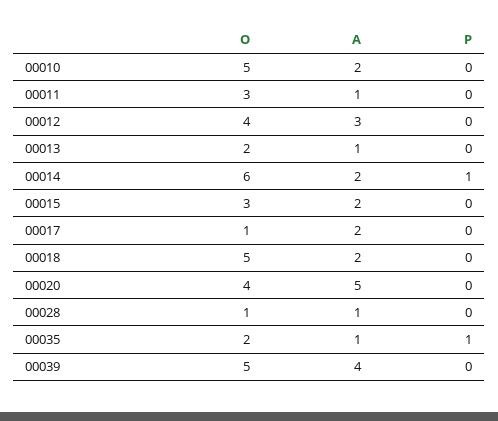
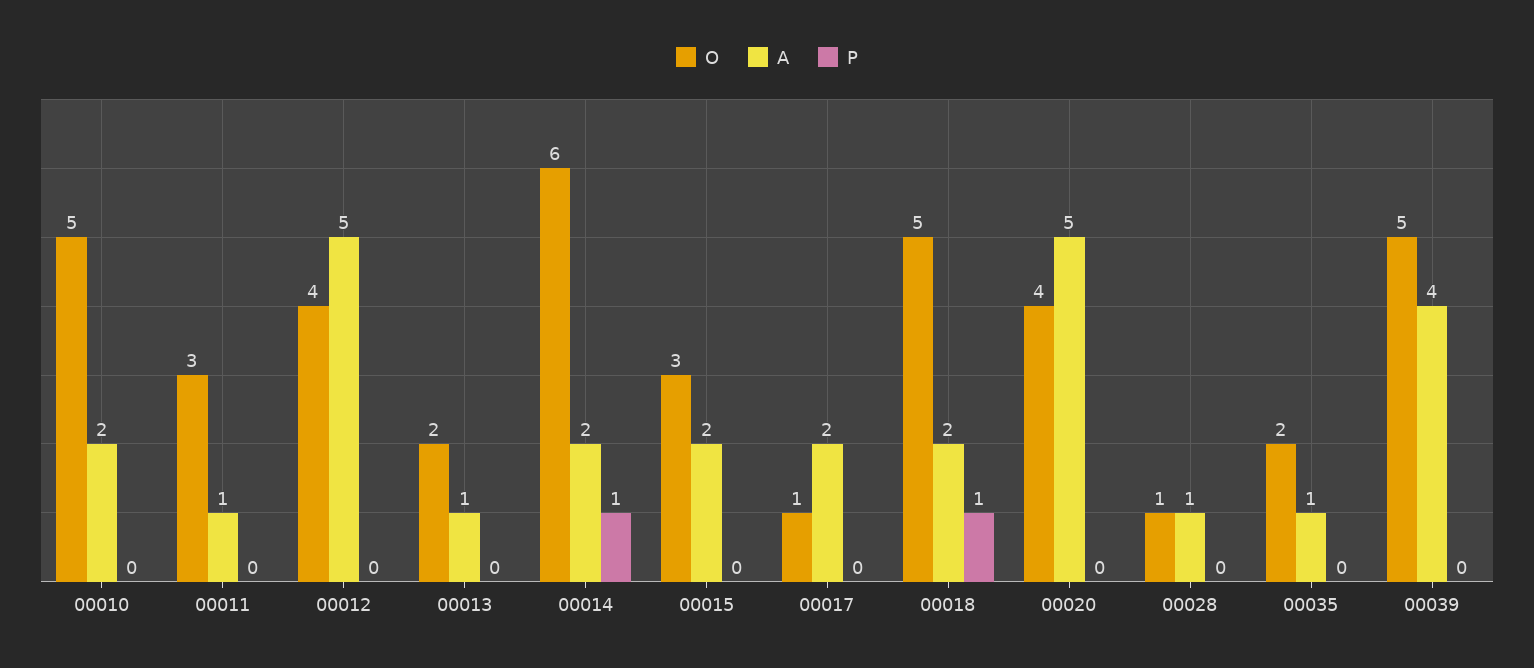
A, 00012: 3 -> 5
P, 00018: 0 -> 1
P, 00035: 1 -> 0

